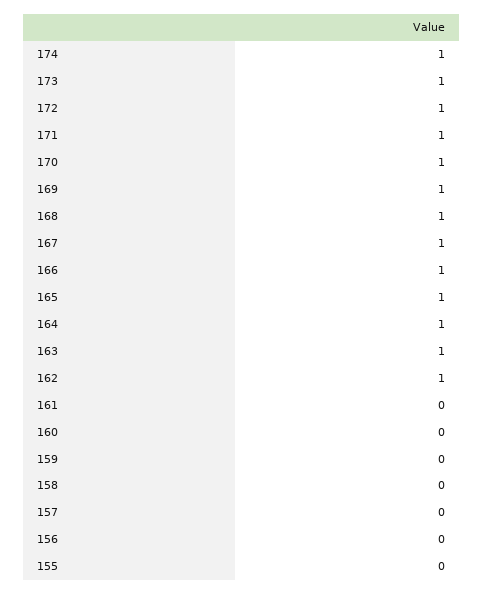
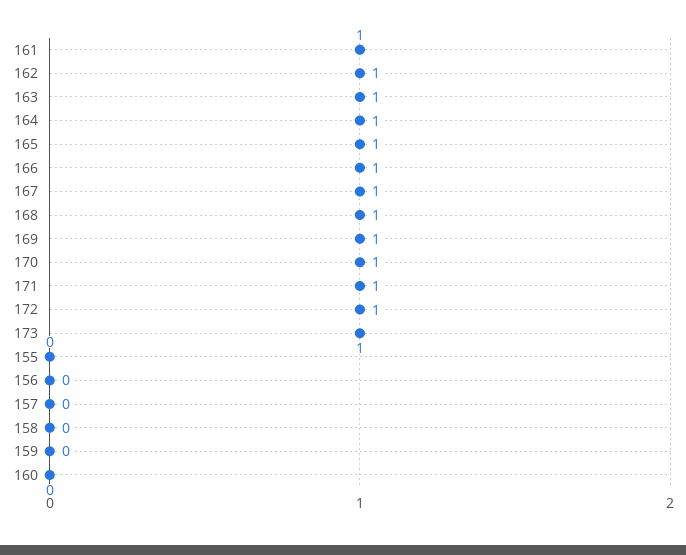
174: 1 -> none
161: 0 -> 1

